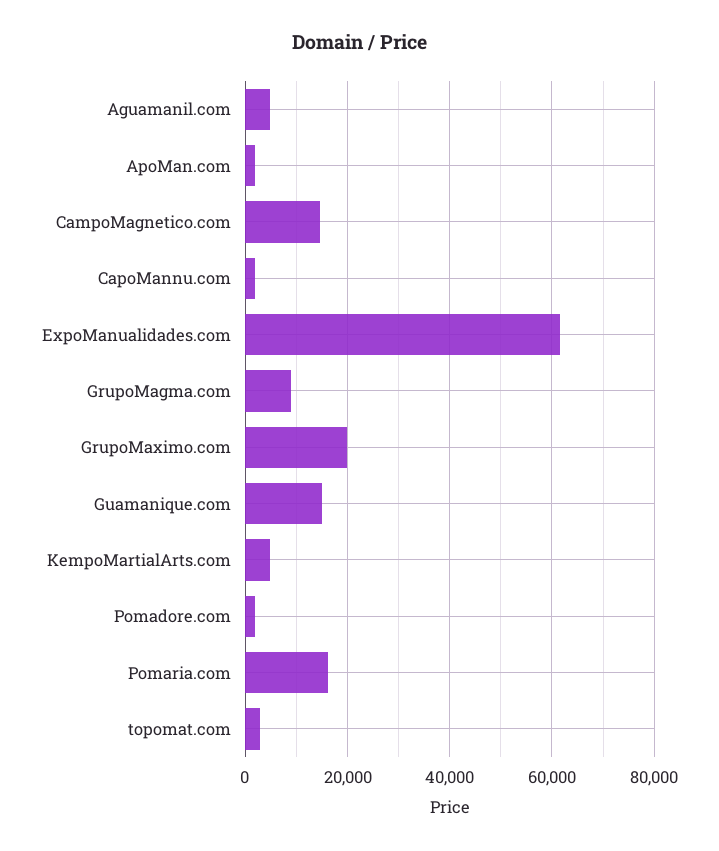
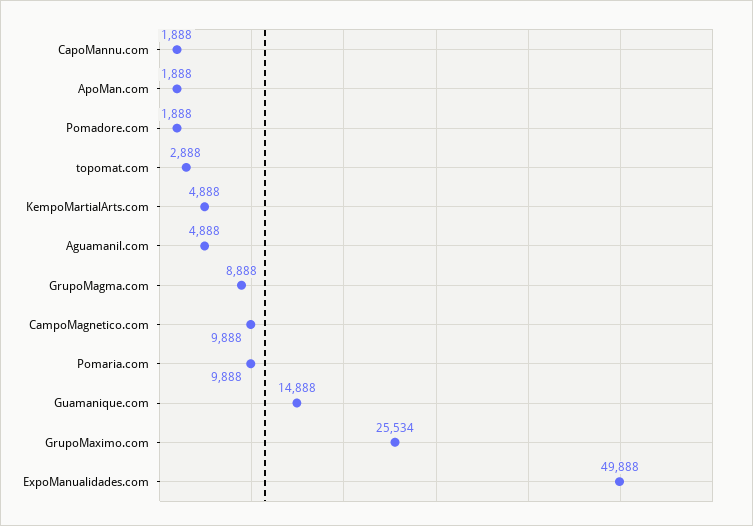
CampoMagnetico.com: 14000 -> 9888
ExpoManualidades.com: 62000 -> 49888
GrupoMaximo.com: 20000 -> 25534
Pomaria.com: 16000 -> 9888

